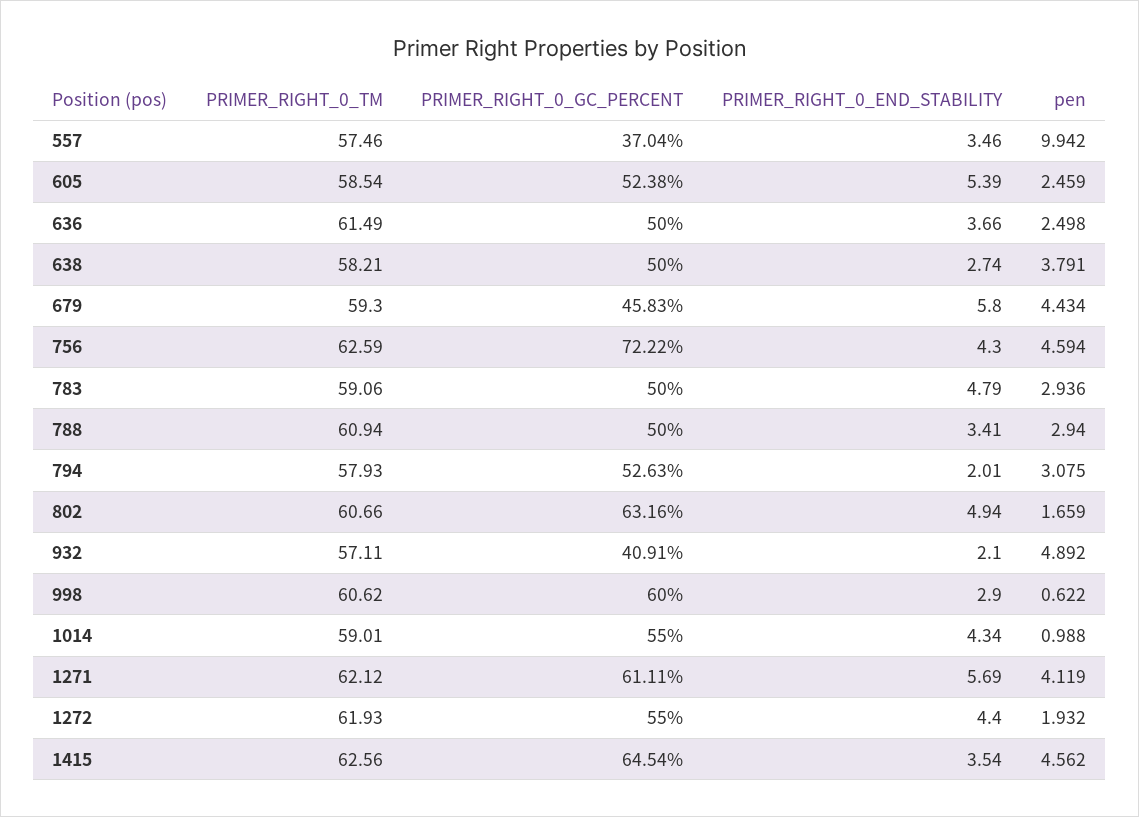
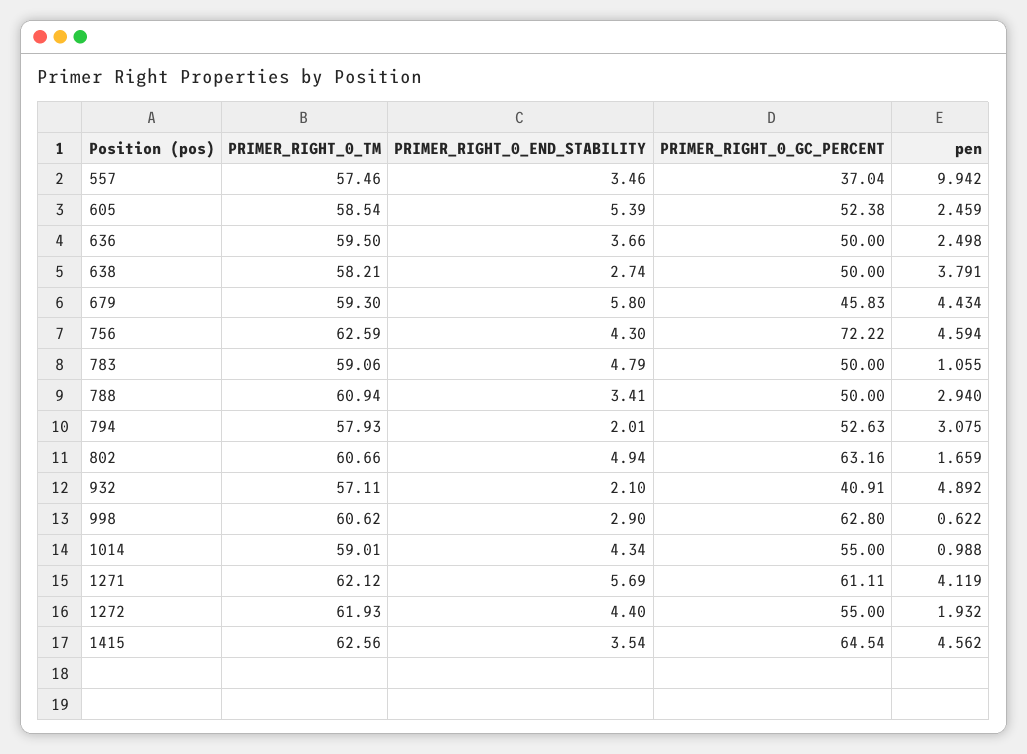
PRIMER_RIGHT_0_TM, 636: 61.49 -> 59.5
pen, 783: 2.936 -> 1.055
PRIMER_RIGHT_0_GC_PERCENT, 998: 60 -> 62.8

